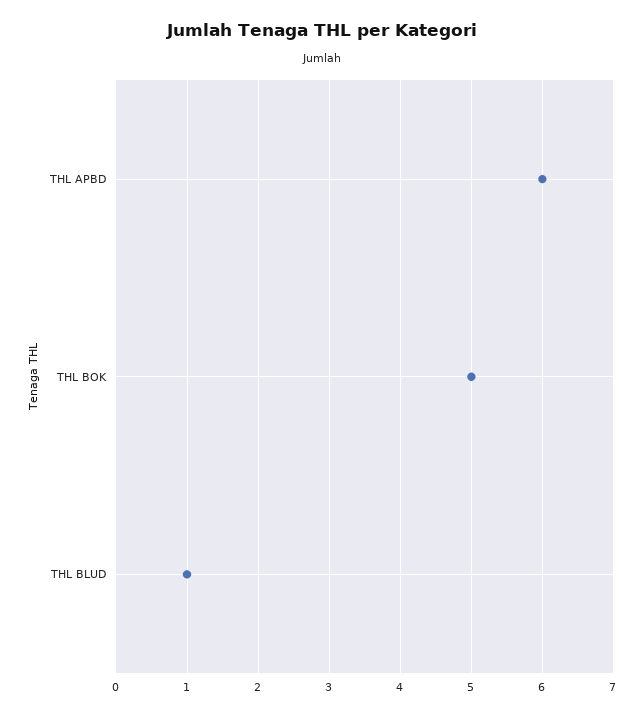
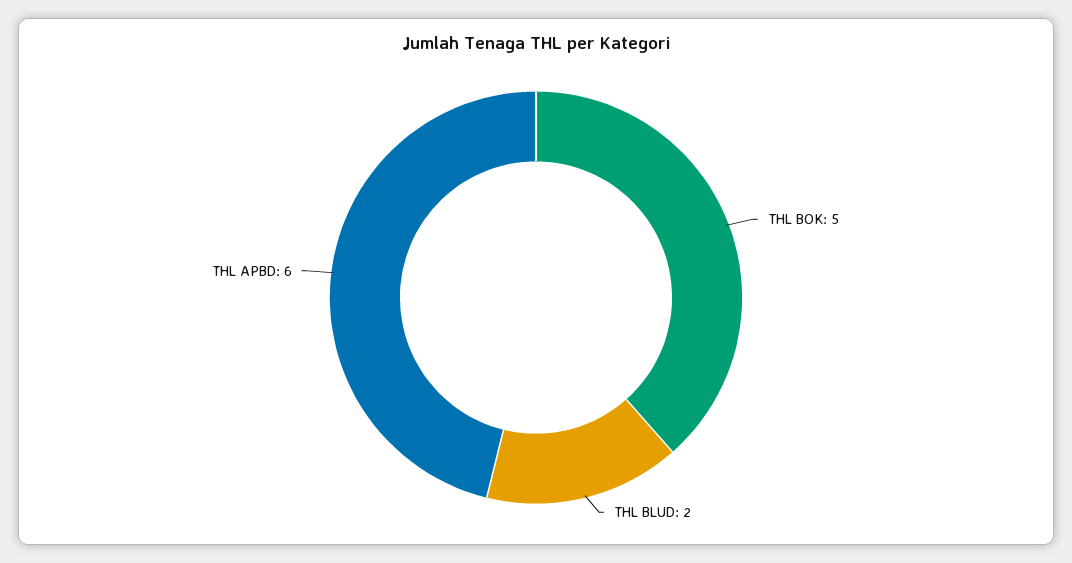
THL BLUD: 1 -> 2

